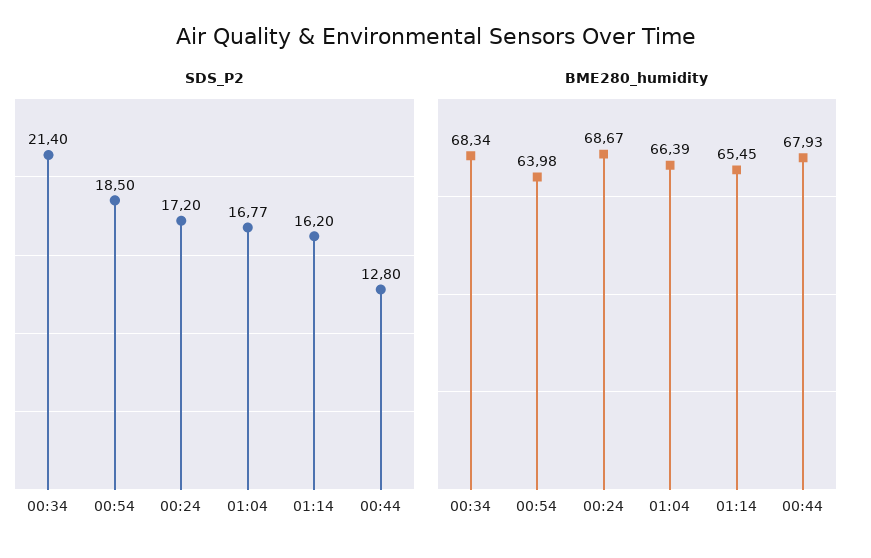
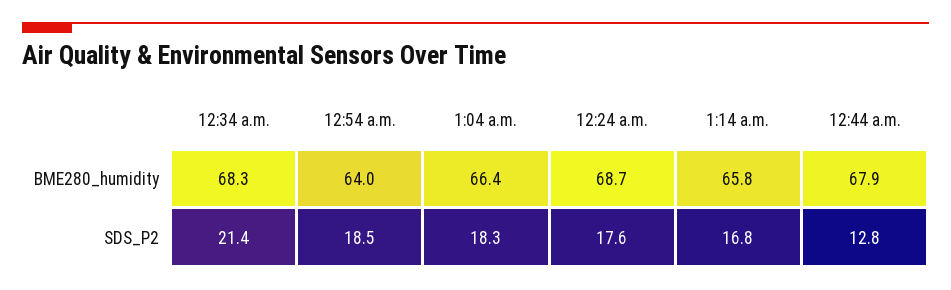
SDS_P2, 00:24: 17.2 -> 17.6
SDS_P2, 01:04: 16.77 -> 18.3
SDS_P2, 01:14: 16.2 -> 16.8
BME280_humidity, 01:14: 65.45 -> 65.8

